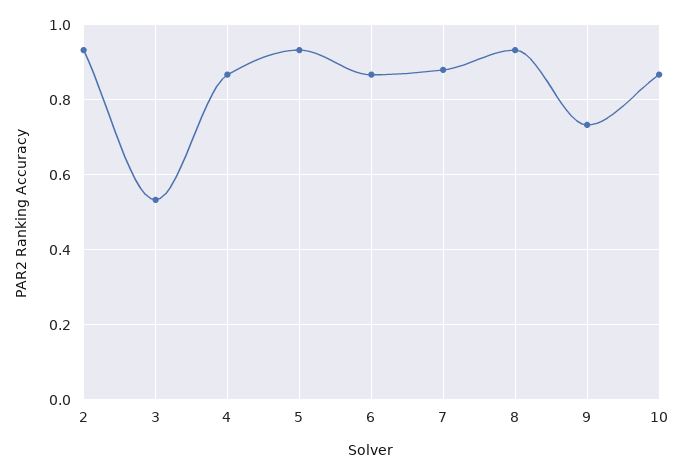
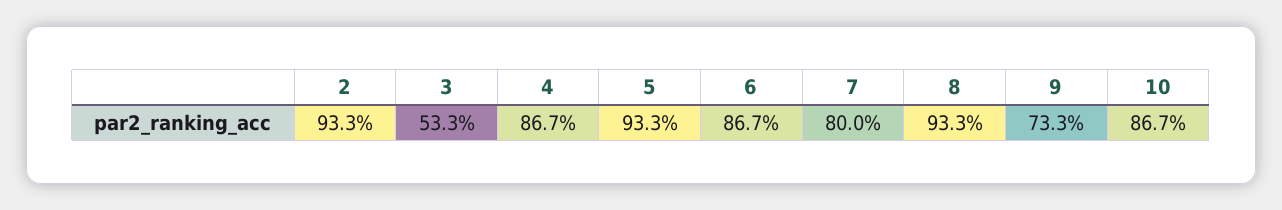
7: 0.88 -> 0.8

